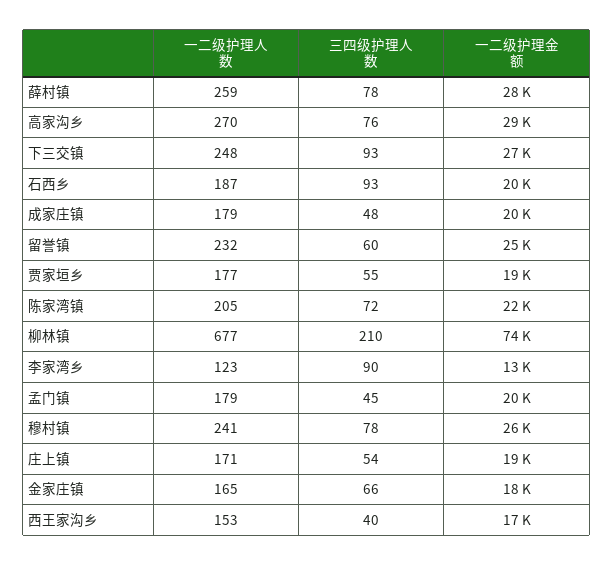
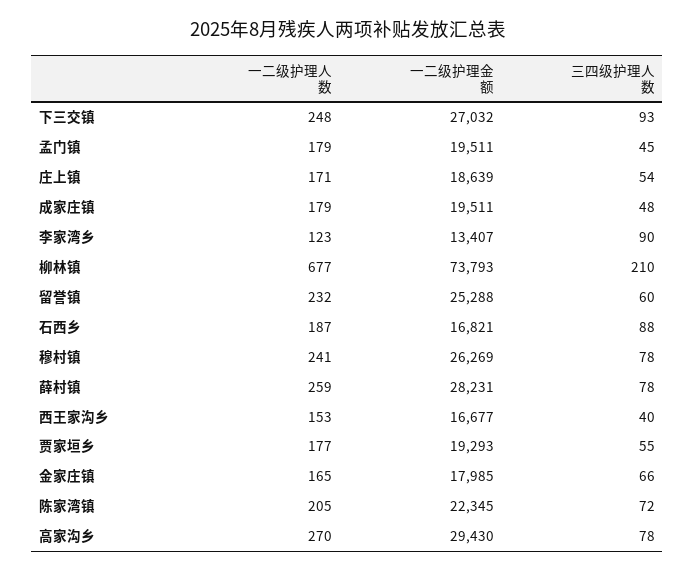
三四级护理人数, 高家沟乡: 76 -> 78
三四级护理人数, 石西乡: 93 -> 88
一二级护理金额, 石西乡: 20000 -> 16821

